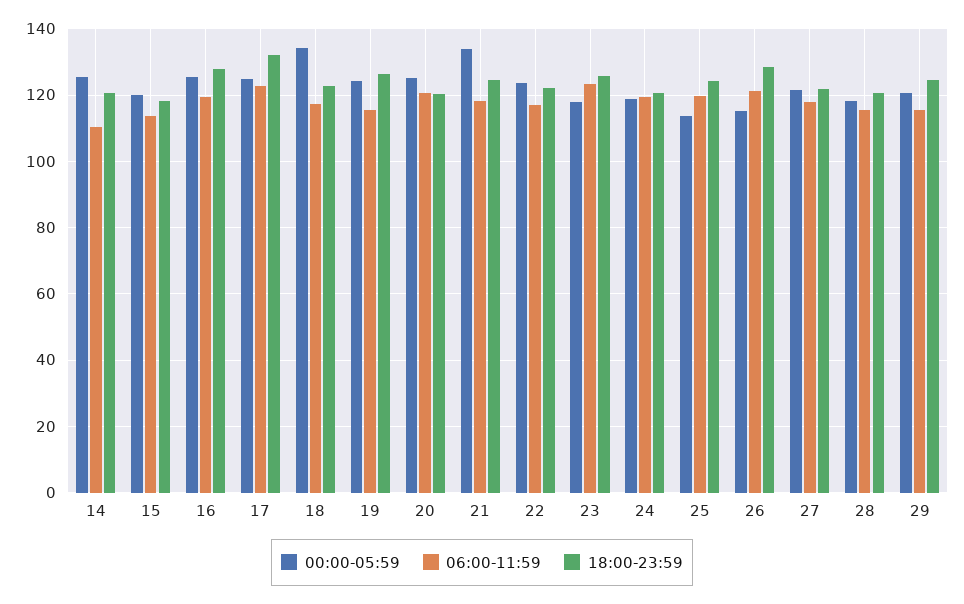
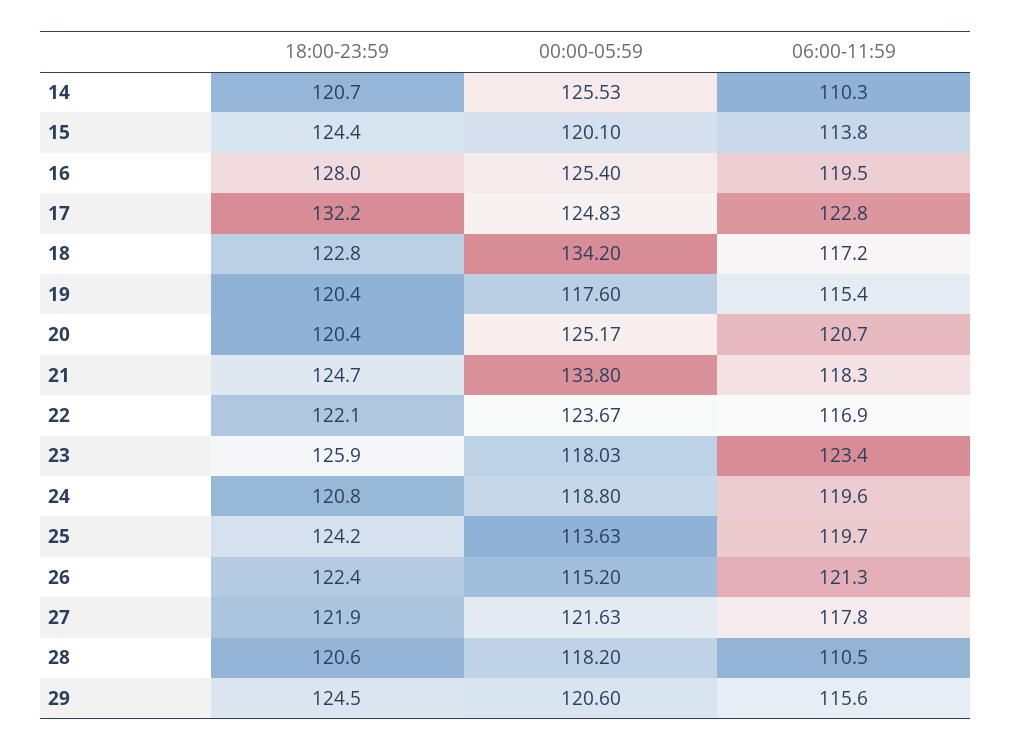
18:00-23:59, 15: 118 -> 124.4
00:00-05:59, 19: 124 -> 117.6
18:00-23:59, 19: 126 -> 120.4
18:00-23:59, 26: 128 -> 122.4
06:00-11:59, 28: 116 -> 110.5

